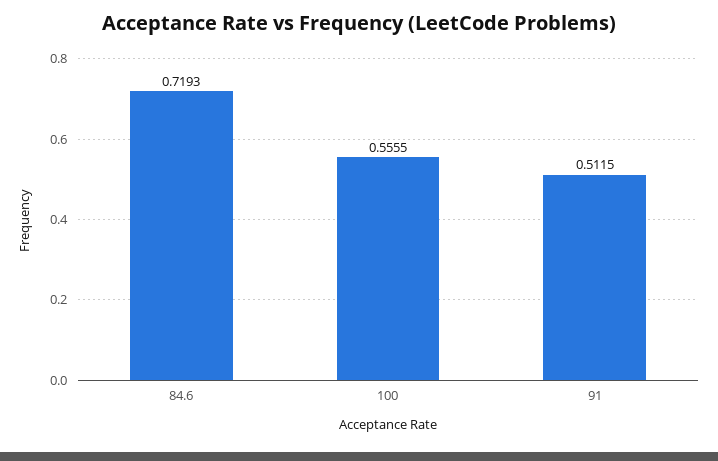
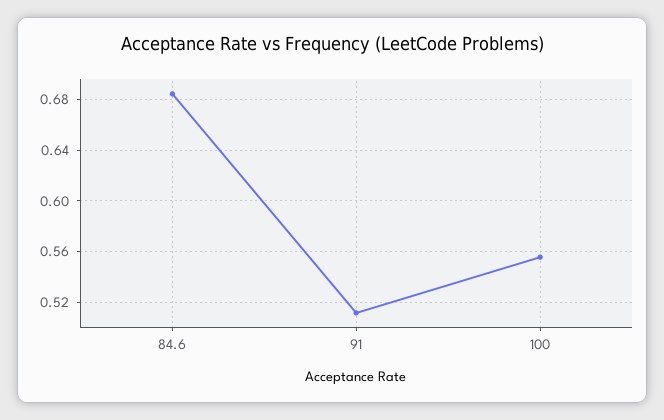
84.6: 0.7193 -> 0.685

